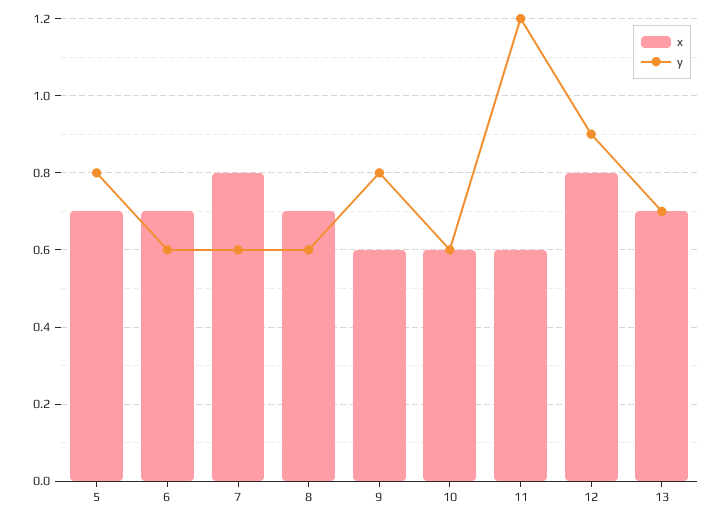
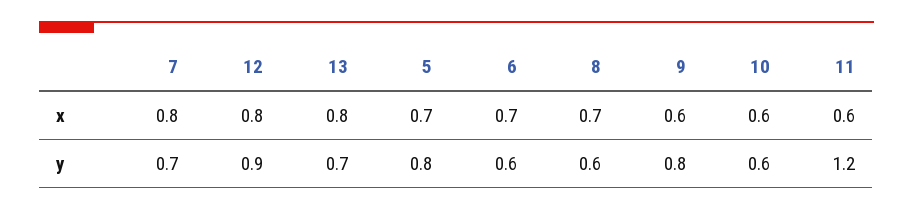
y, 7: 0.6 -> 0.7
x, 13: 0.7 -> 0.8

